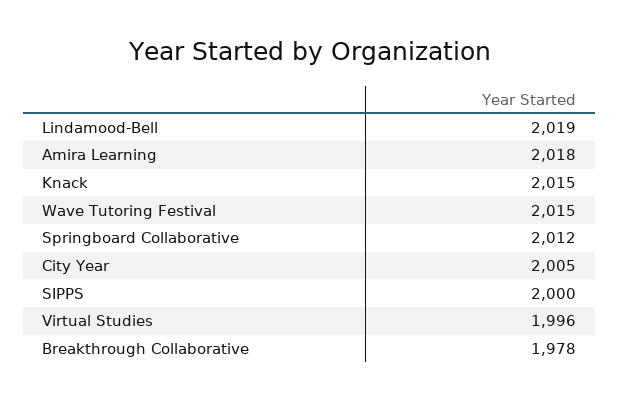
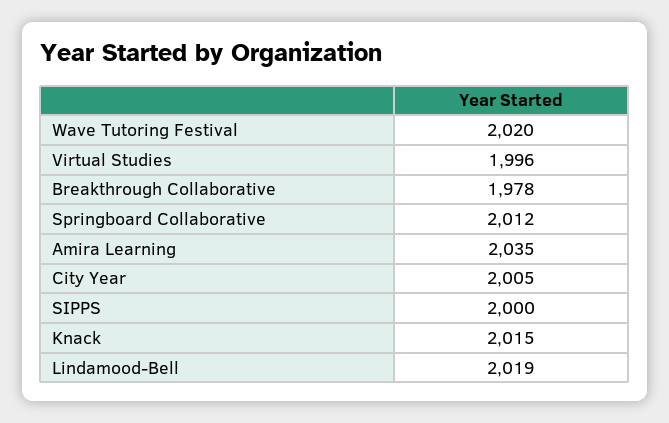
Amira Learning: 2018 -> 2035
Wave Tutoring Festival: 2015 -> 2020

